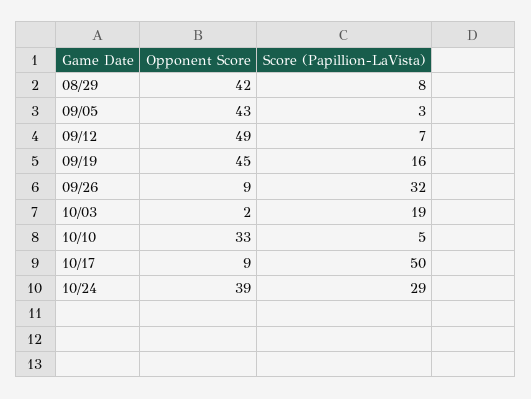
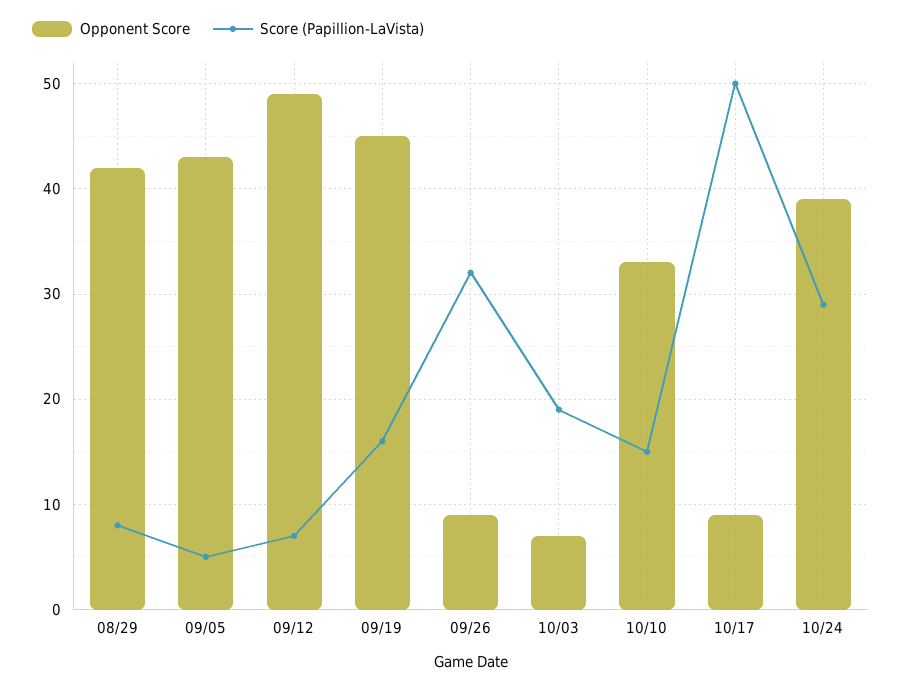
Score (Papillion-LaVista), 09/05: 3 -> 5
Opponent Score, 10/03: 2 -> 7
Score (Papillion-LaVista), 10/10: 5 -> 15

